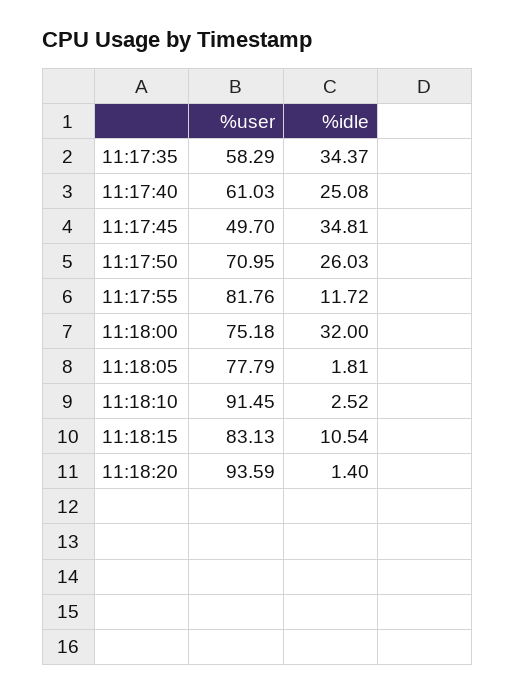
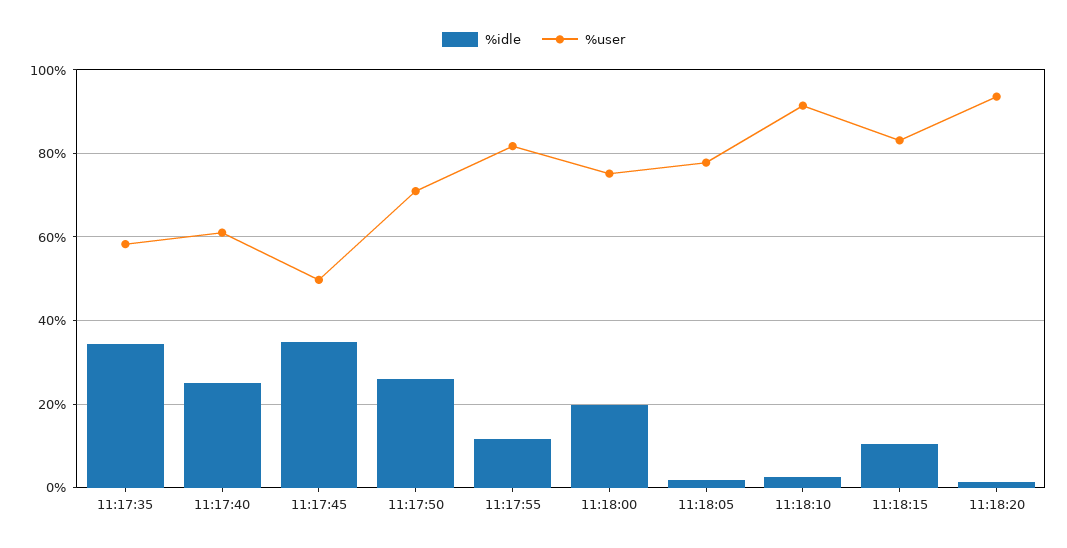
%idle, 11:18:00: 32 -> 20

